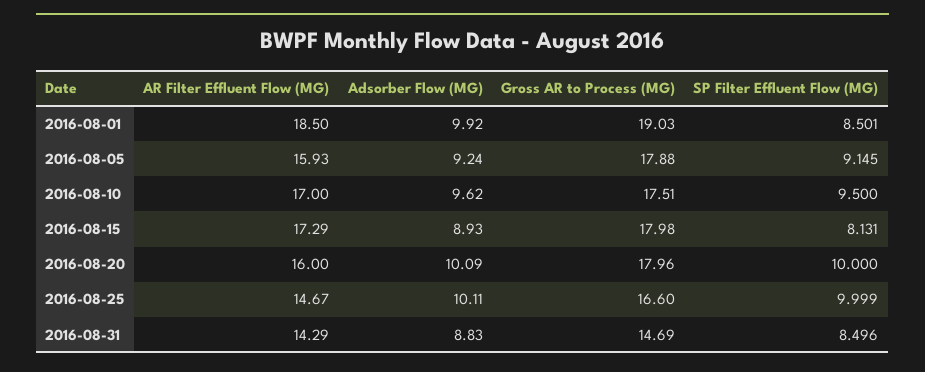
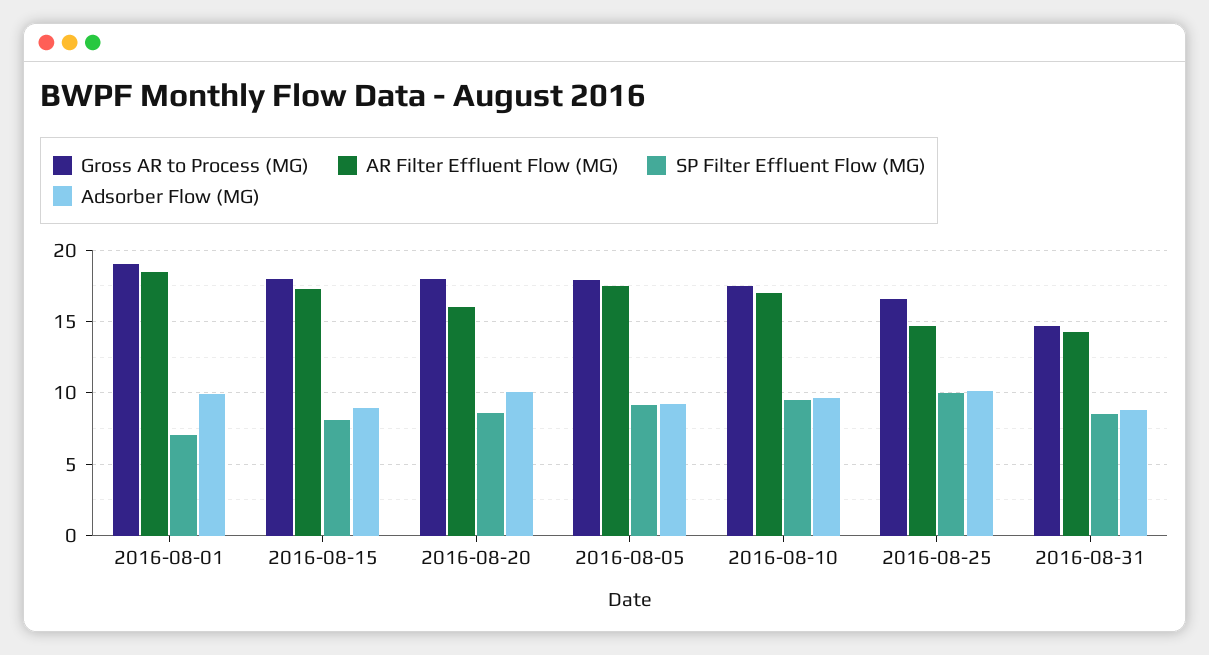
SP Filter Effluent Flow (MG), 2016-08-01: 8.501 -> 7
AR Filter Effluent Flow (MG), 2016-08-05: 15.93 -> 17.5
SP Filter Effluent Flow (MG), 2016-08-20: 10 -> 8.5

